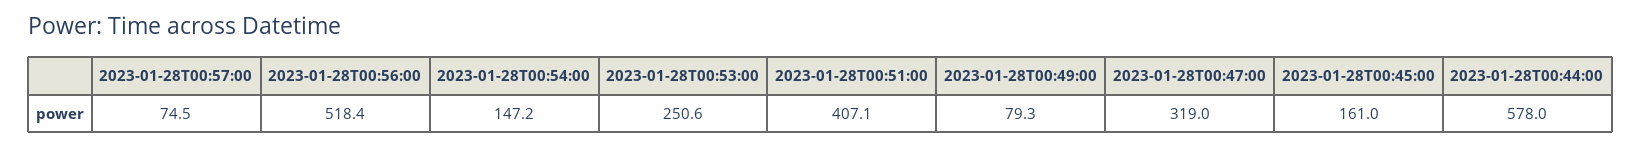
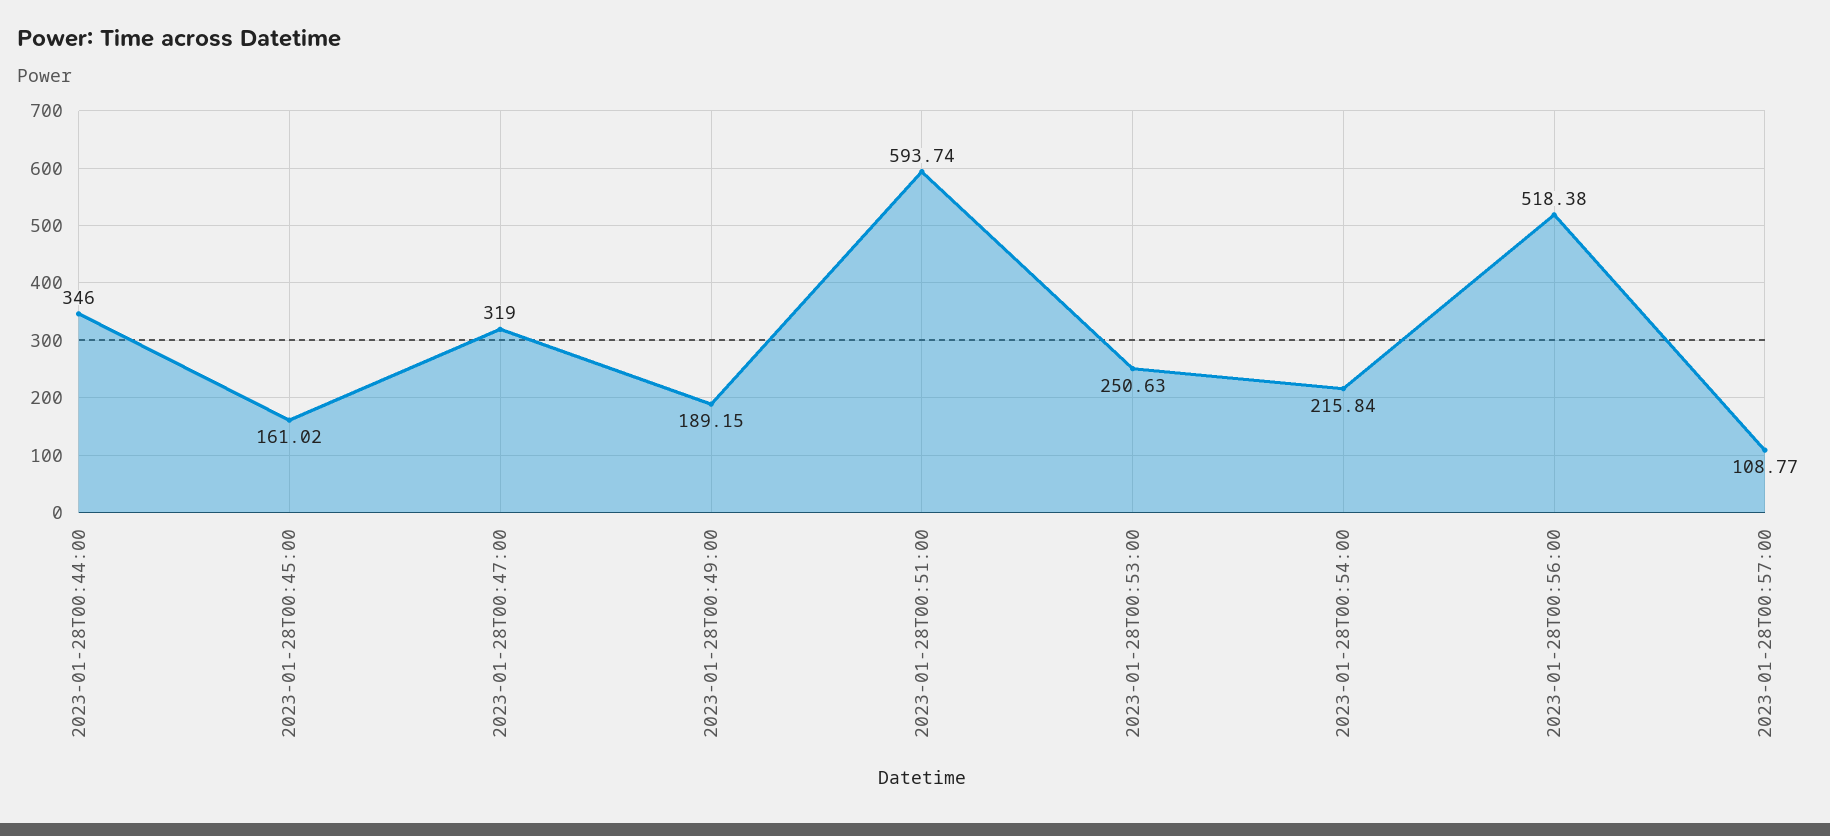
2023-01-28T00:57:00: 74.5 -> 108.77
2023-01-28T00:54:00: 147.2 -> 215.84
2023-01-28T00:51:00: 407.1 -> 593.74
2023-01-28T00:49:00: 79.3 -> 189.15
2023-01-28T00:44:00: 578 -> 346

